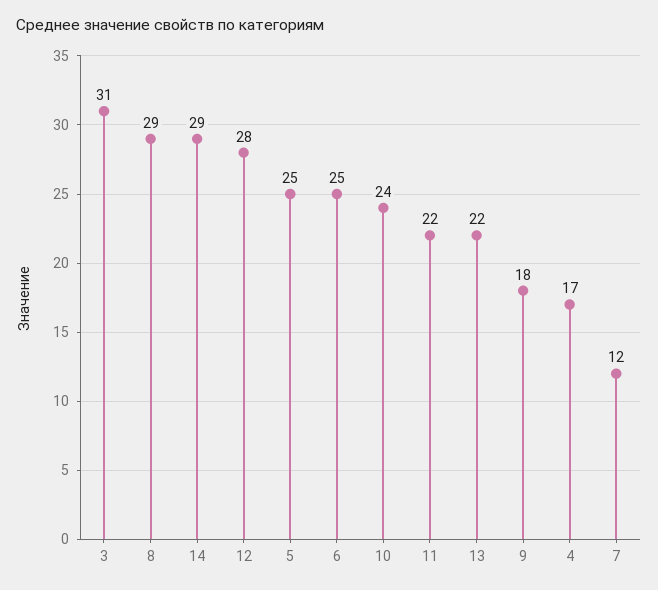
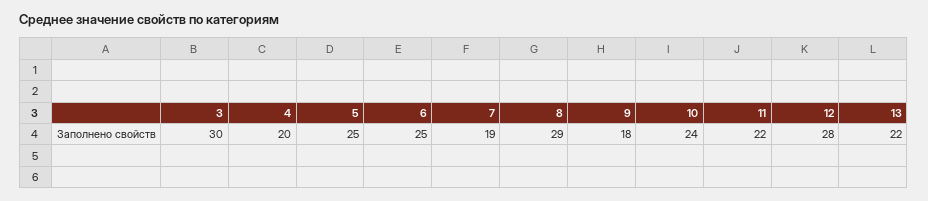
3: 31 -> 30
14: 29 -> none
4: 17 -> 20
7: 12 -> 19

